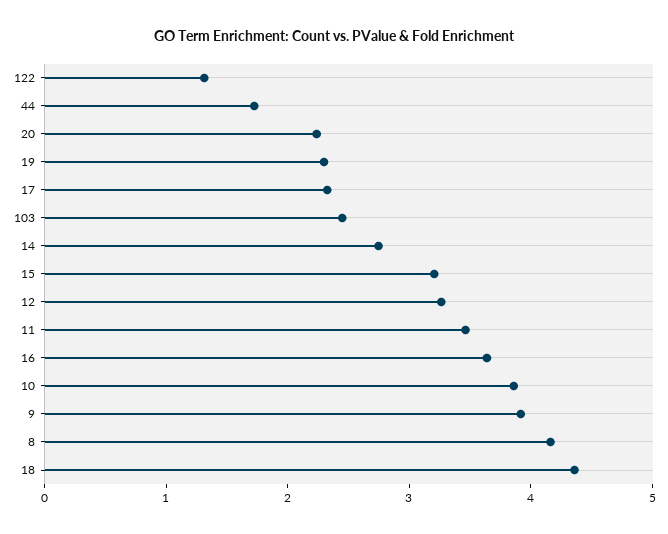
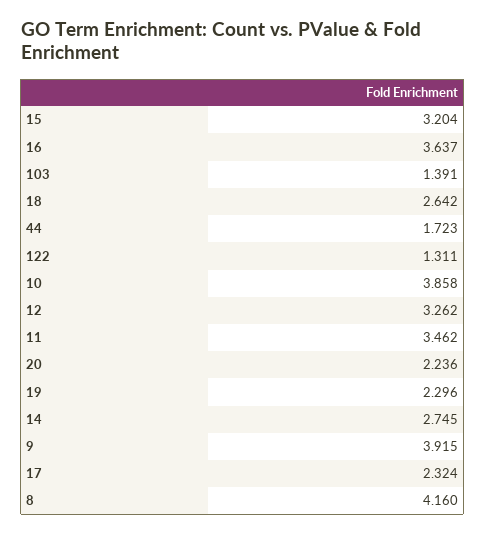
103: 2.4 -> 1.391
18: 4.4 -> 2.642

